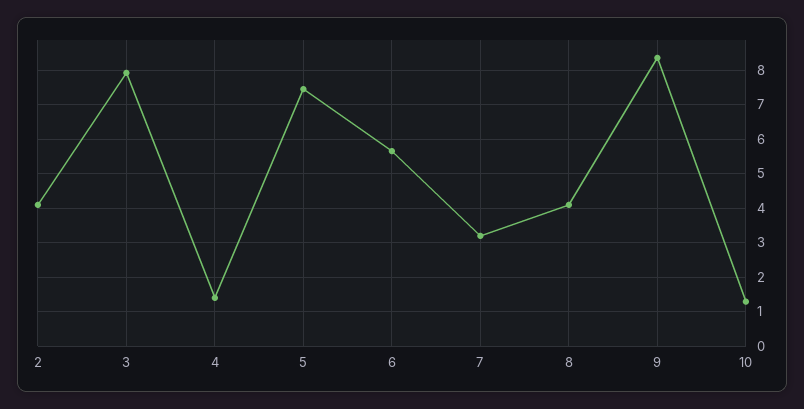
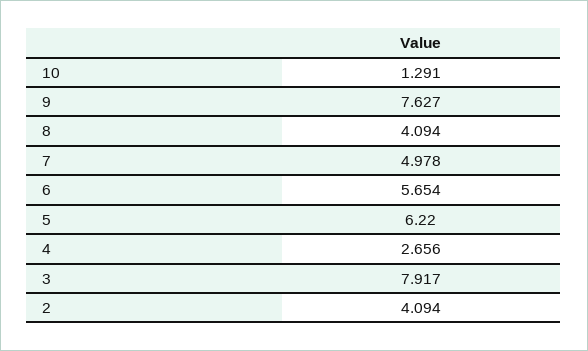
4: 1.4 -> 2.656
5: 7.4 -> 6.22
7: 3.2 -> 4.978
9: 8.4 -> 7.627

